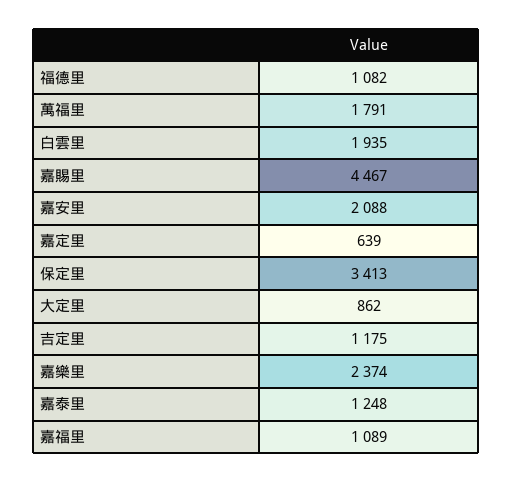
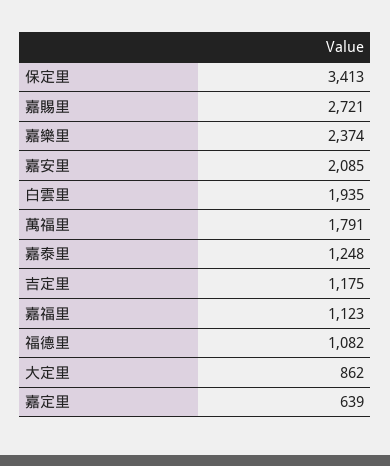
嘉賜里: 4467 -> 2721
嘉安里: 2088 -> 2085
嘉福里: 1089 -> 1123

